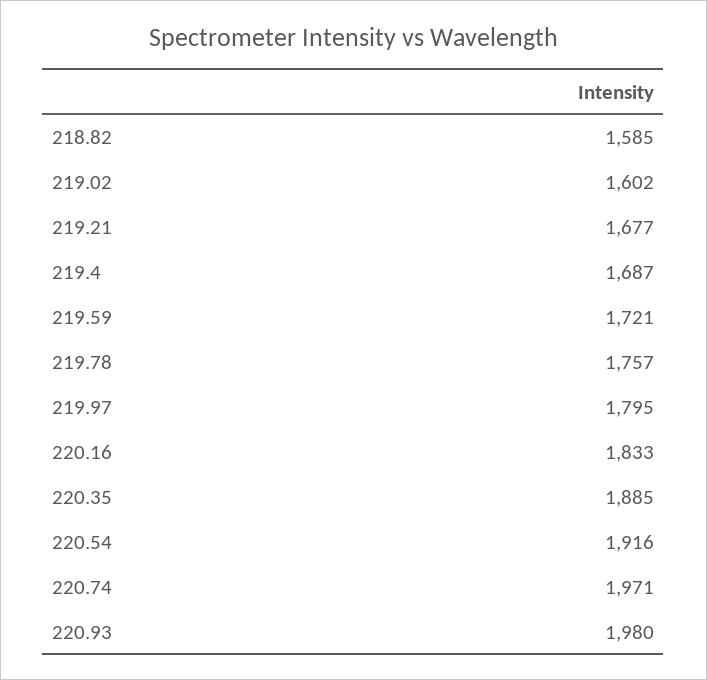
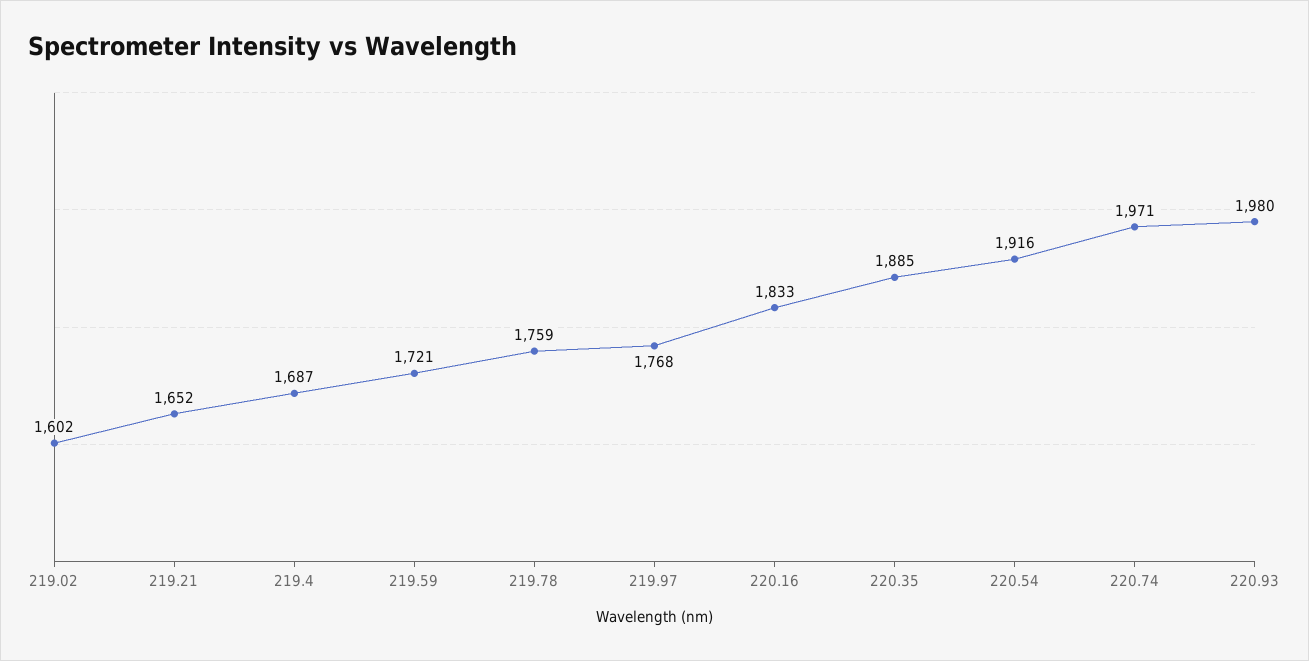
218.82: 1585 -> none
219.21: 1677 -> 1652
219.78: 1757 -> 1759
219.97: 1795 -> 1768

